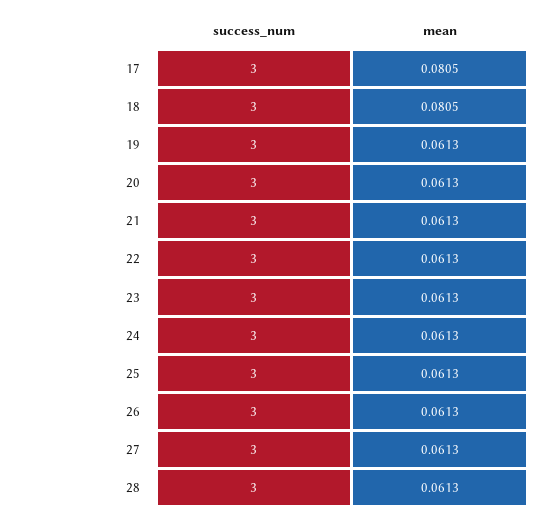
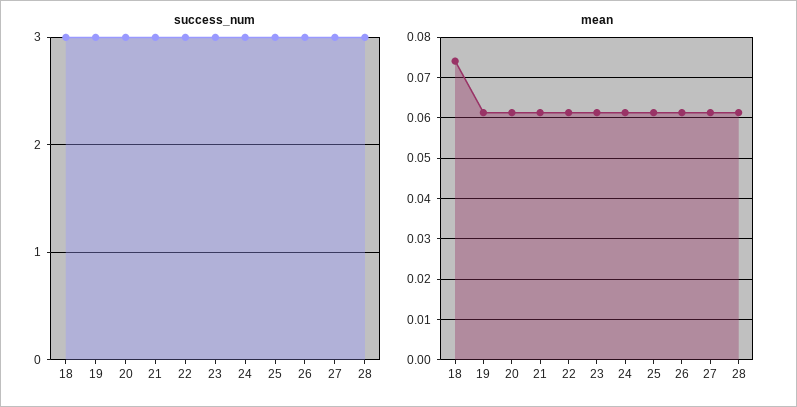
success_num, 17: 3 -> none
mean, 17: 0.0805 -> none
mean, 18: 0.0805 -> 0.074

